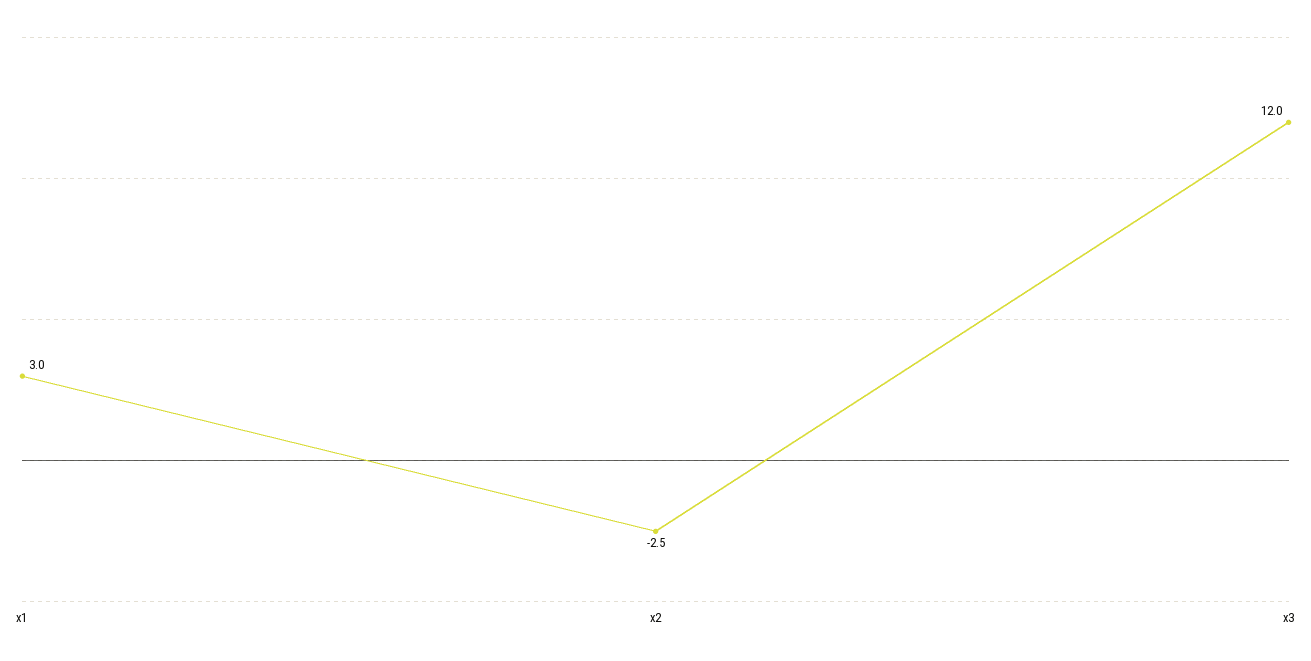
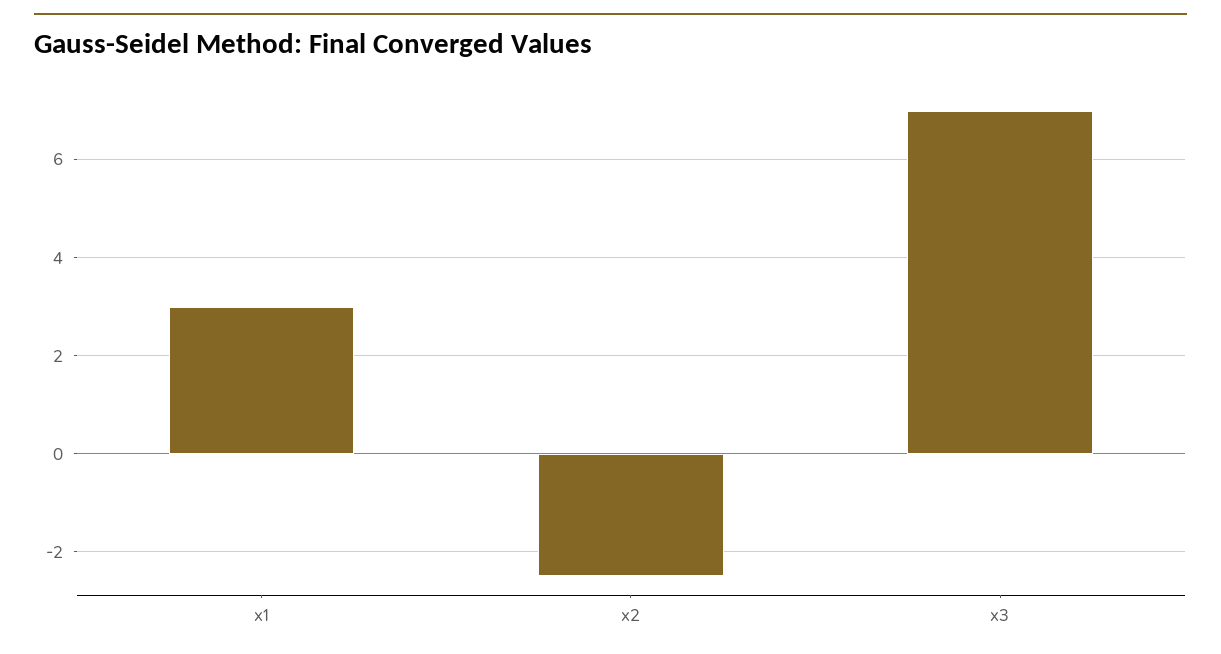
x3: 12 -> 7

